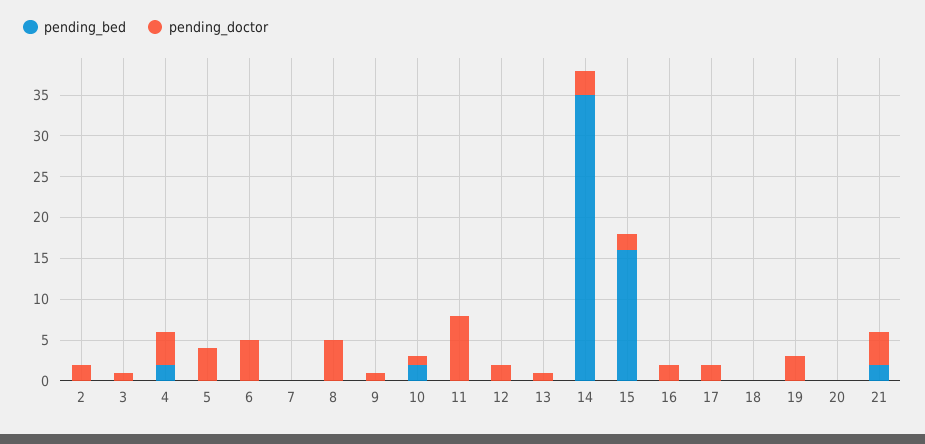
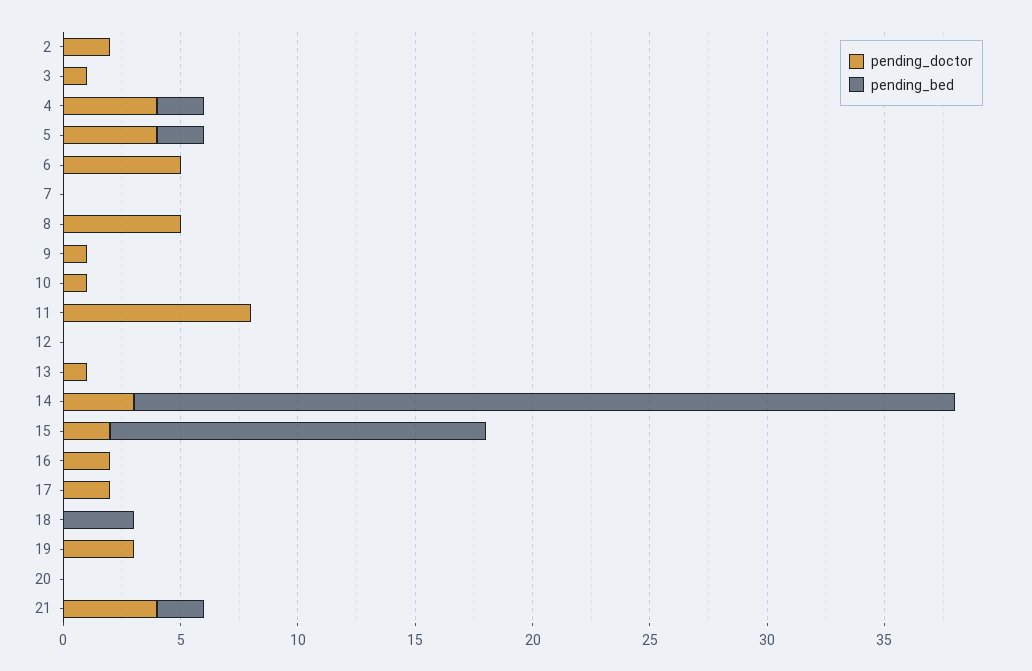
pending_bed, 5: 0 -> 2
pending_bed, 10: 2 -> 0
pending_doctor, 12: 2 -> 0
pending_bed, 18: 0 -> 3

